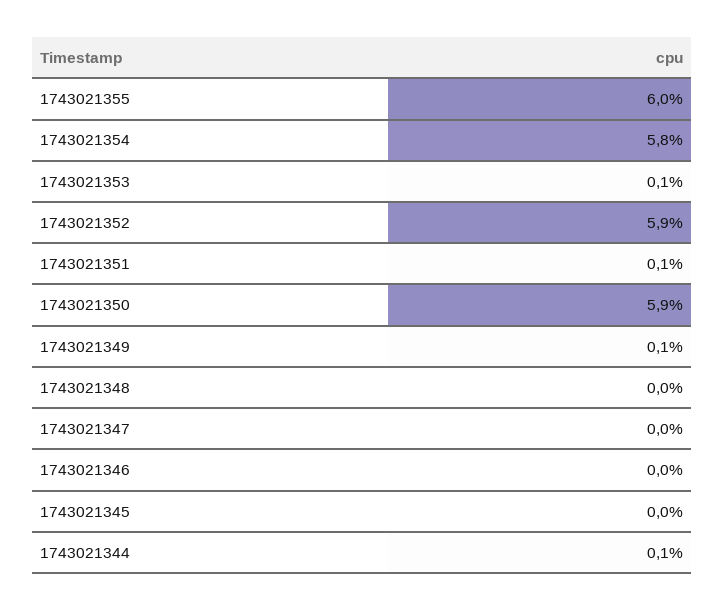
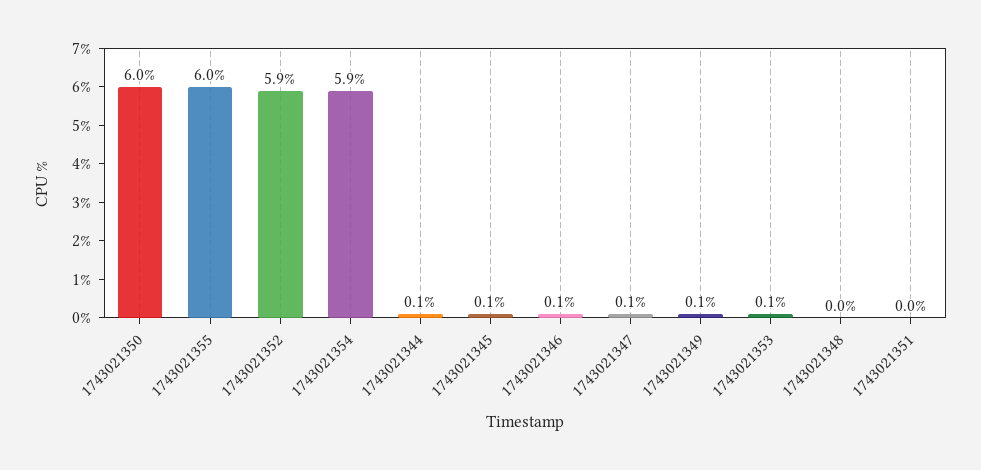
1743021354: 5.8 -> 5.9
1743021351: 0.1 -> 0
1743021350: 5.9 -> 6
1743021347: 0 -> 0.1
1743021346: 0 -> 0.1
1743021345: 0 -> 0.1

